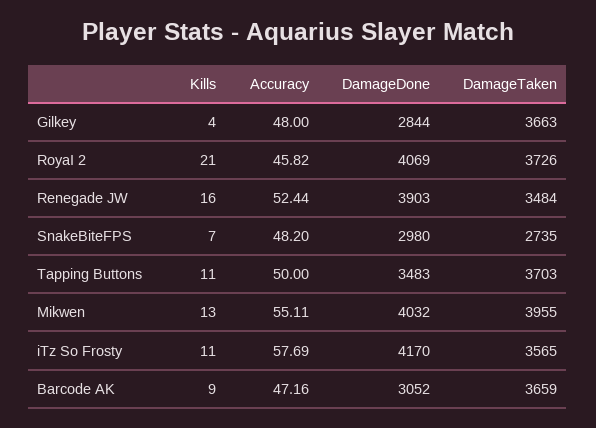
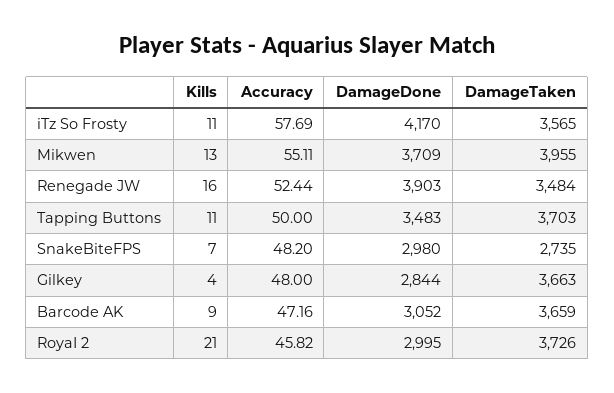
DamageDone, RoyaI 2: 4069 -> 2995
DamageDone, Mikwen: 4032 -> 3709

